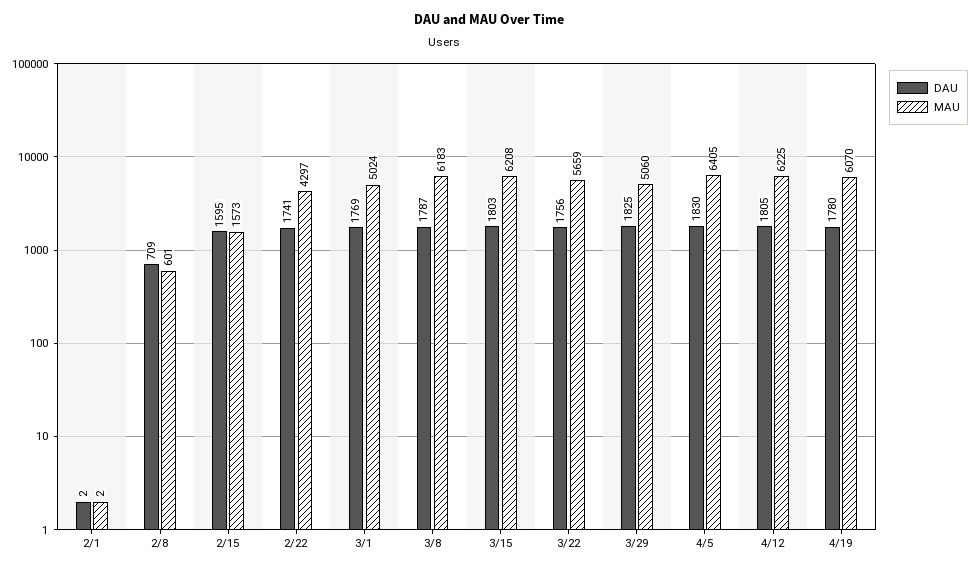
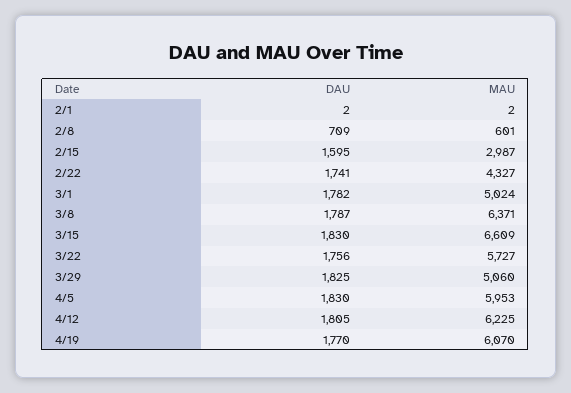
MAU, 2/15: 1573 -> 2987
MAU, 2/22: 4297 -> 4327
DAU, 3/1: 1769 -> 1782
MAU, 3/8: 6183 -> 6371
DAU, 3/15: 1803 -> 1830
MAU, 3/15: 6208 -> 6609
MAU, 3/22: 5659 -> 5727
MAU, 4/5: 6405 -> 5953
DAU, 4/19: 1780 -> 1770

